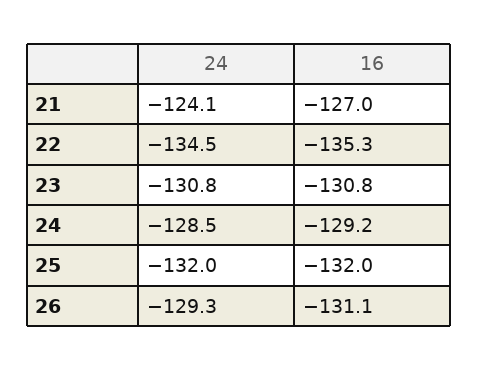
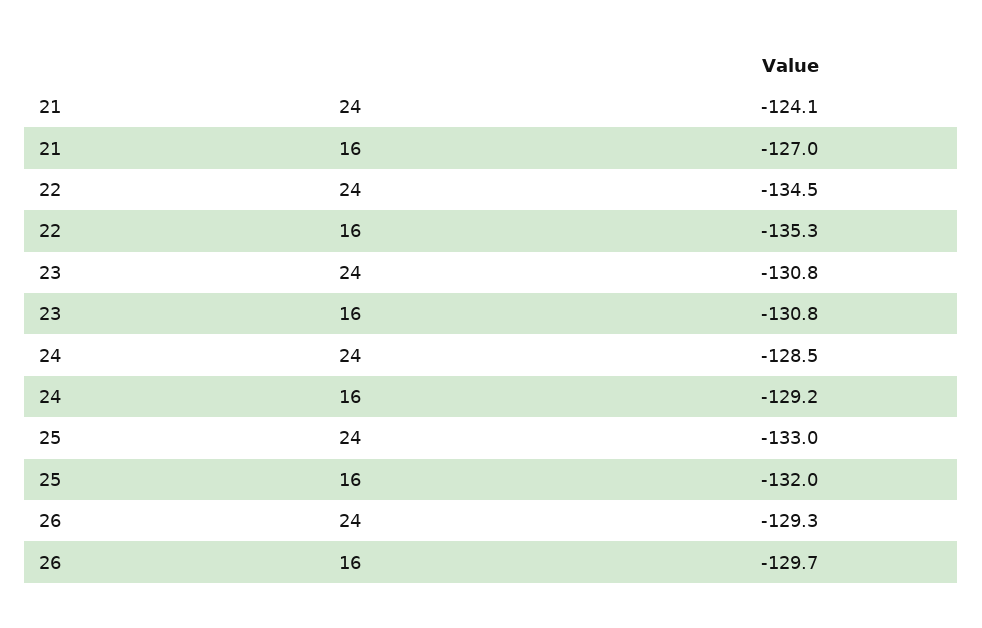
24, 25: -132 -> -133
16, 26: -131.1 -> -129.7

